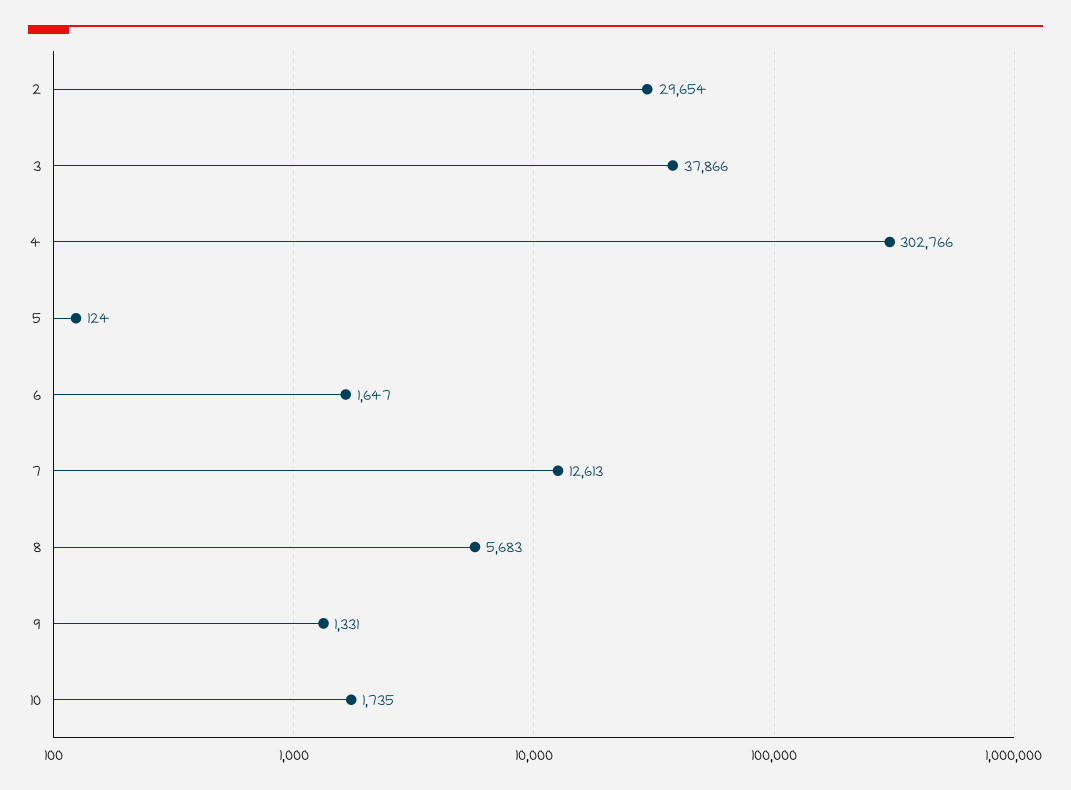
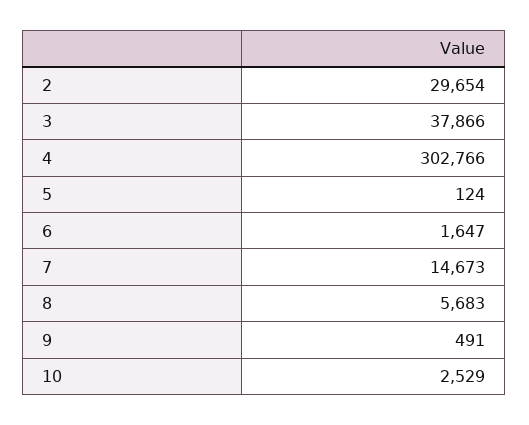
7: 12613 -> 14673
9: 1331 -> 491
10: 1735 -> 2529

